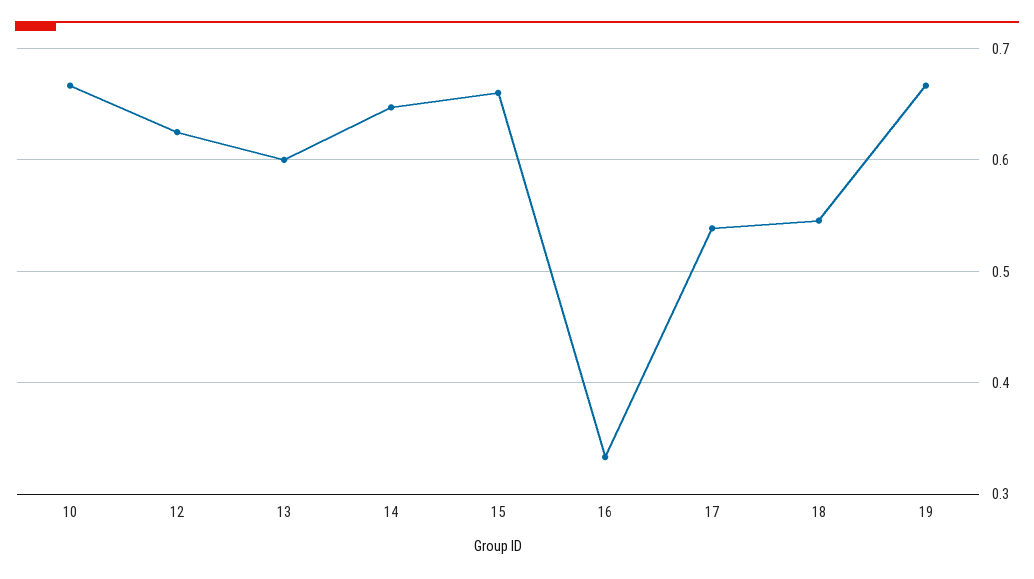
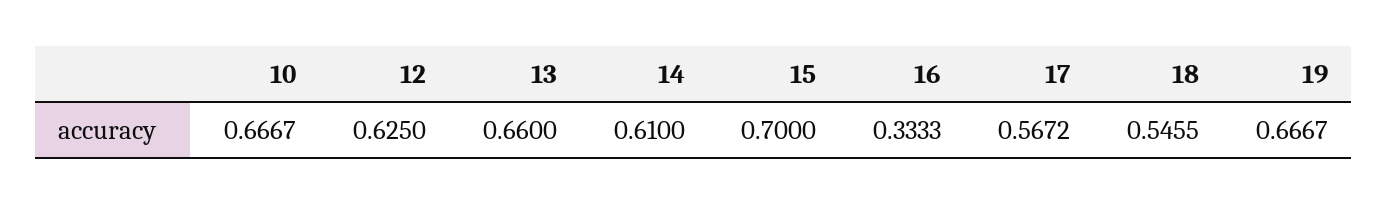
13: 0.6 -> 0.66
14: 0.65 -> 0.61
15: 0.66 -> 0.7
17: 0.54 -> 0.5672

